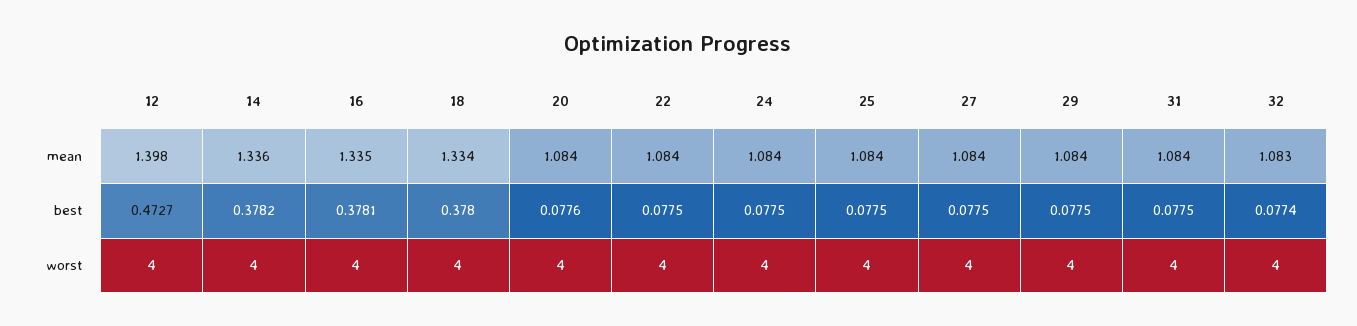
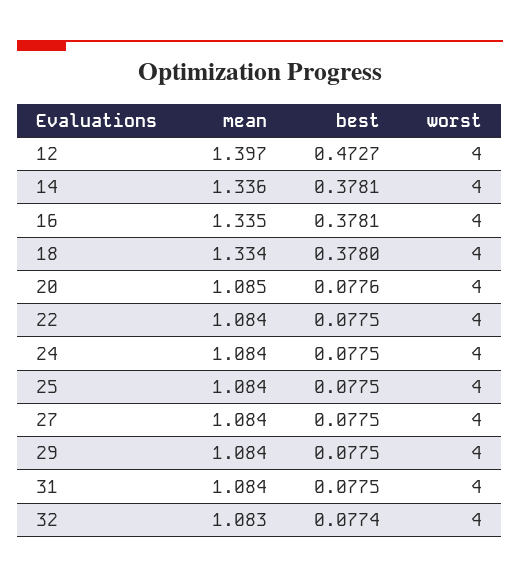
12, mean: 1.398 -> 1.397
20, mean: 1.084 -> 1.085
14, best: 0.3782 -> 0.3781

